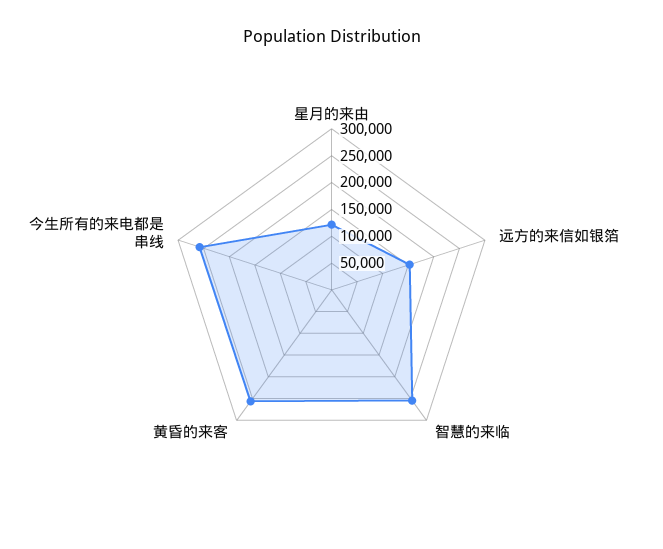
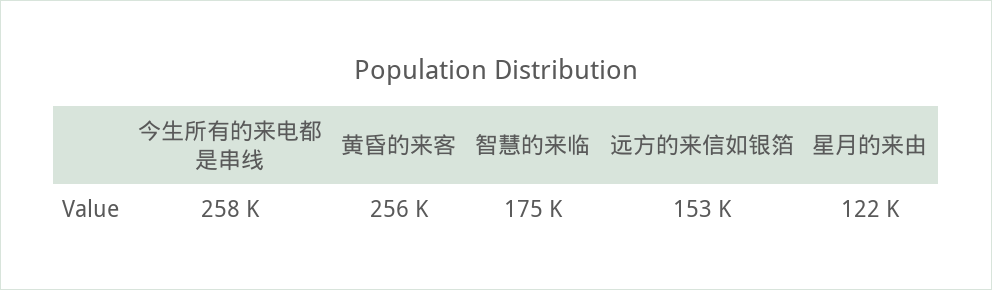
智慧的来临: 250000 -> 175000

